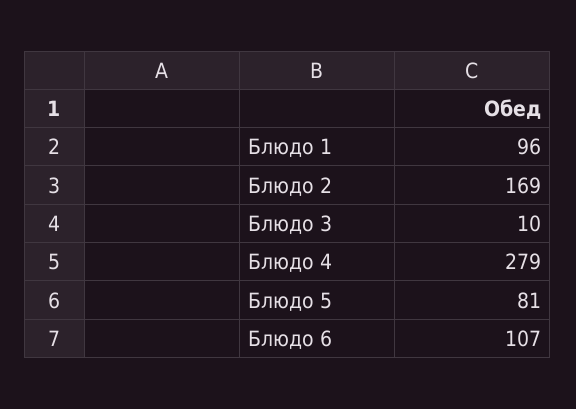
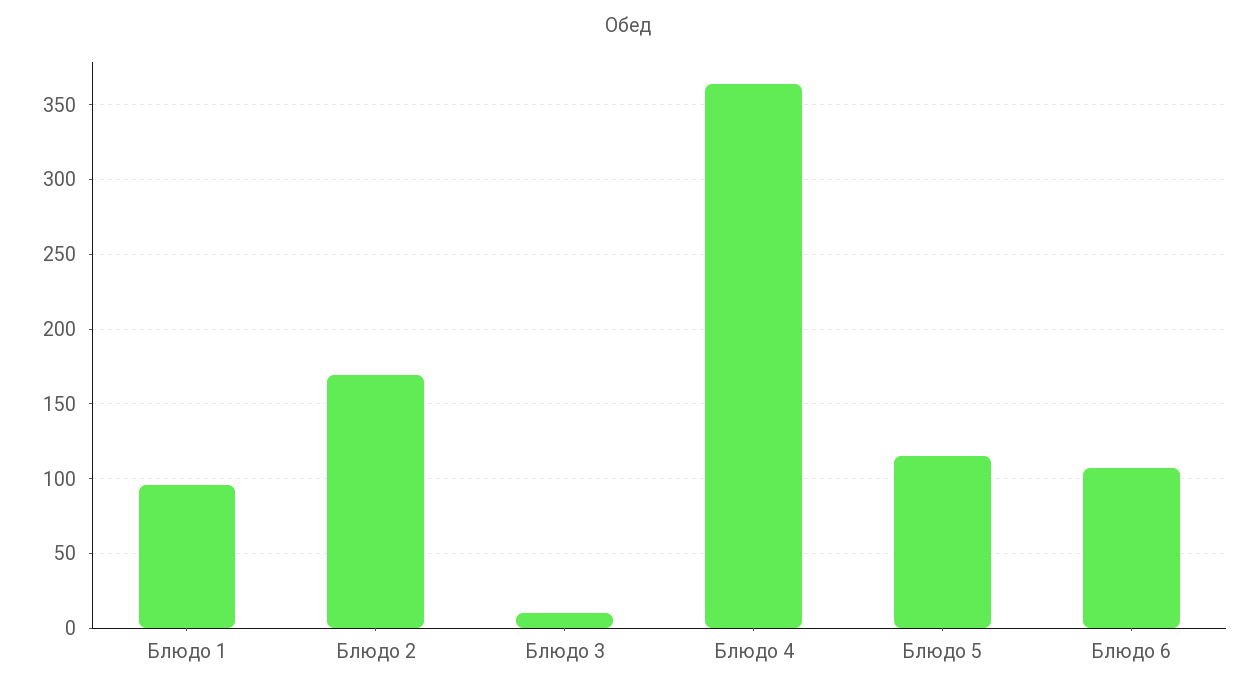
Блюдо 4: 279 -> 365
Блюдо 5: 81 -> 115

